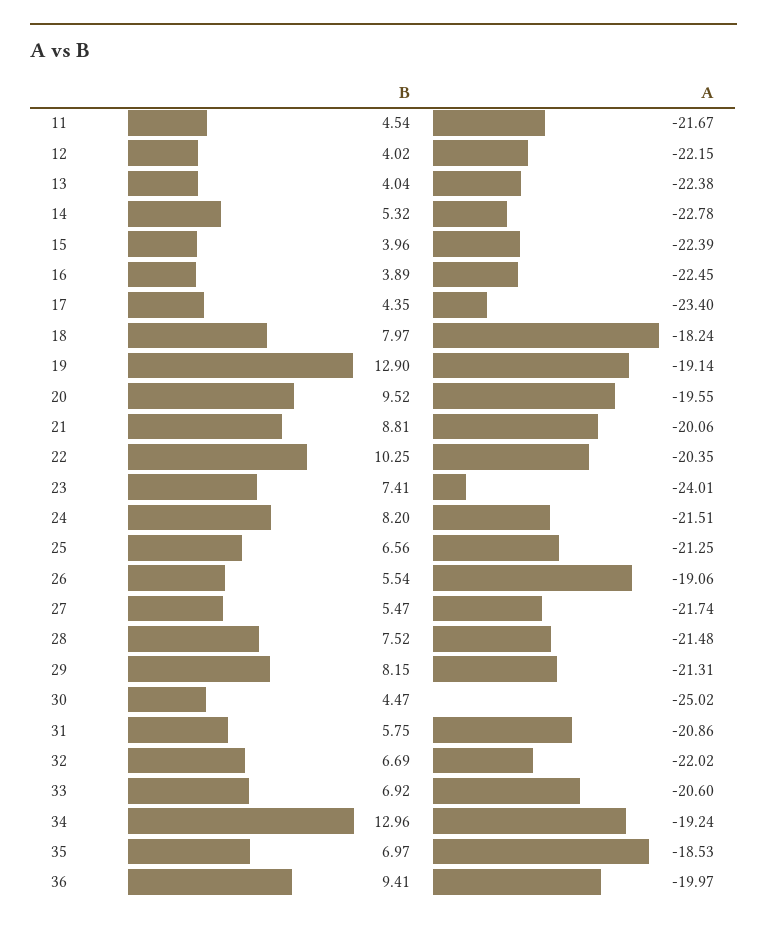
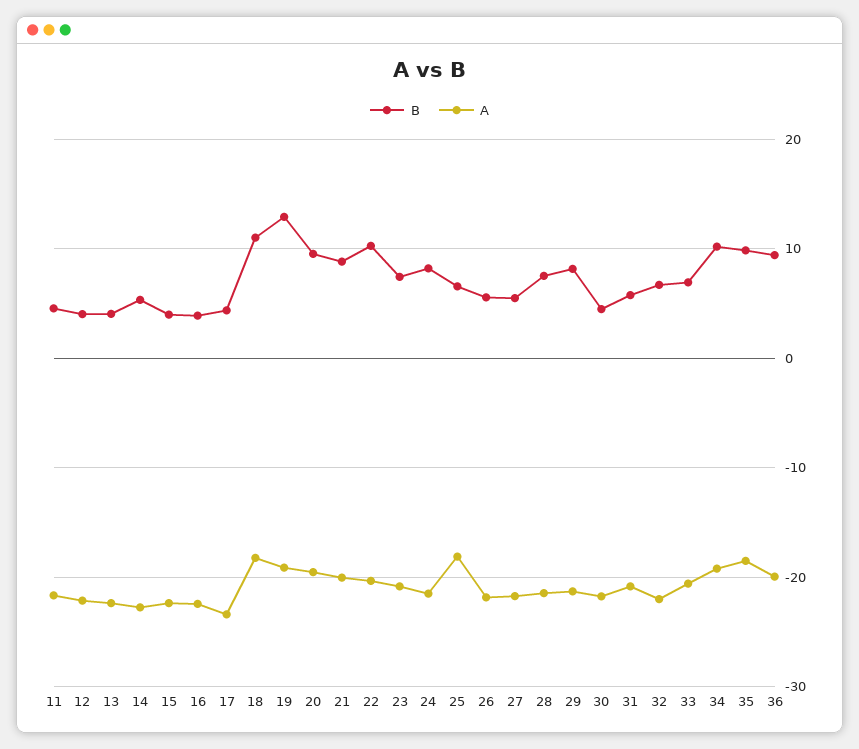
B, 18: 7.97 -> 11
A, 23: -24.01 -> -21
A, 25: -21.25 -> -18
A, 26: -19.06 -> -22
A, 30: -25.02 -> -22
B, 34: 12.96 -> 10
B, 35: 6.97 -> 10

